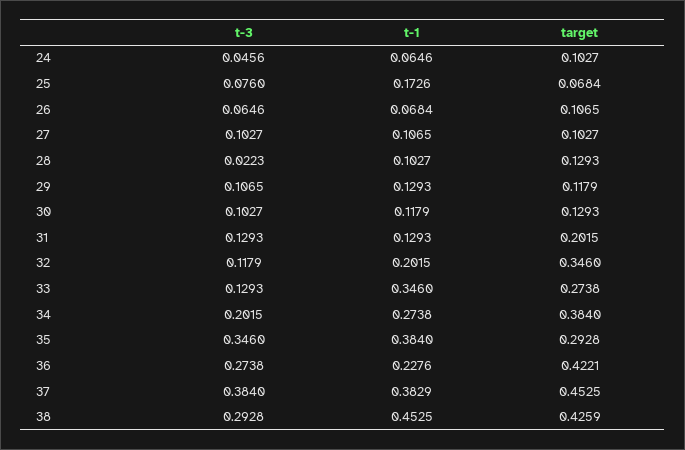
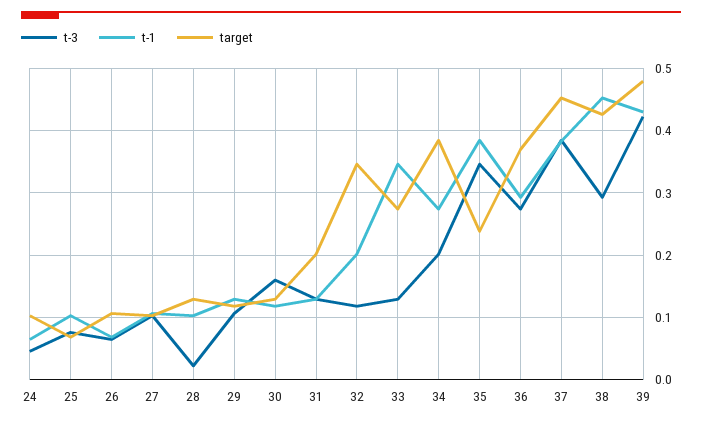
t-1, 25: 0.1726 -> 0.1
t-3, 30: 0.1027 -> 0.16
target, 35: 0.2928 -> 0.24
t-1, 36: 0.2276 -> 0.29
target, 36: 0.4221 -> 0.37
t-3, 39: none -> 0.42
t-1, 39: none -> 0.43
target, 39: none -> 0.48

